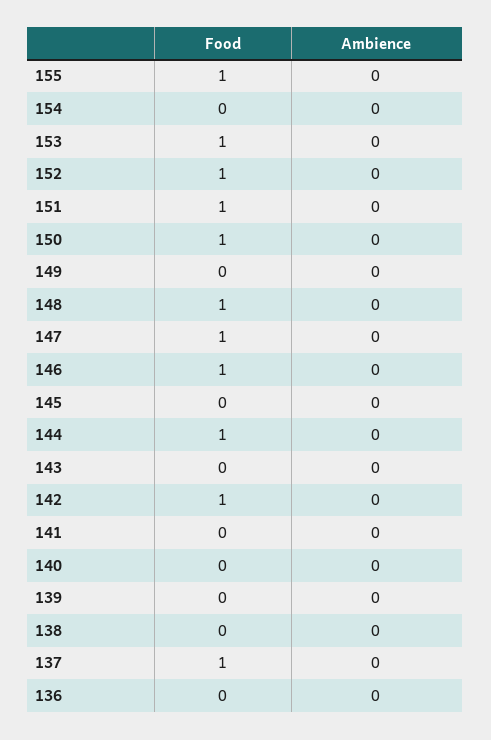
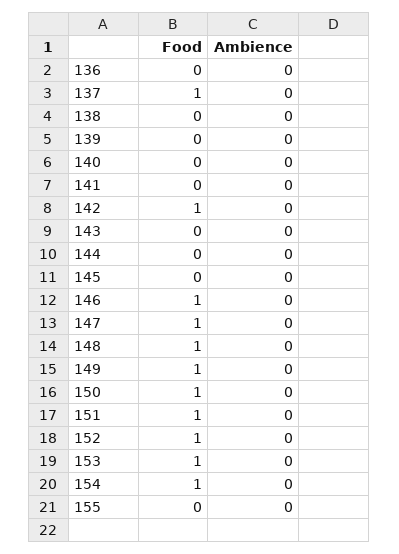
Food, 155: 1 -> 0
Food, 154: 0 -> 1
Food, 149: 0 -> 1
Food, 144: 1 -> 0

